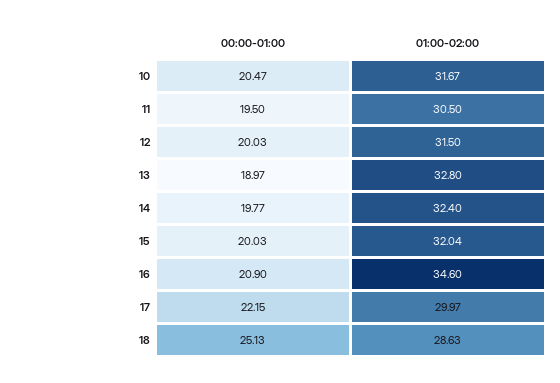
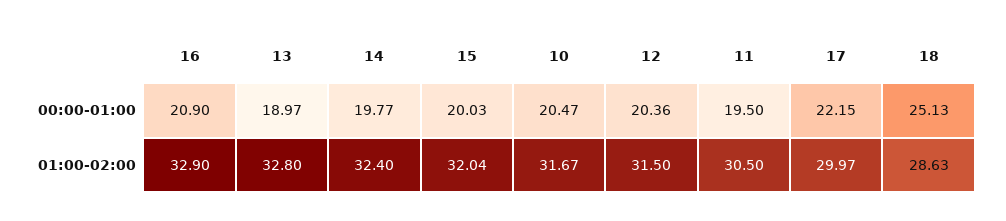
00:00-01:00, 12: 20.03 -> 20.36
01:00-02:00, 16: 34.6 -> 32.9

